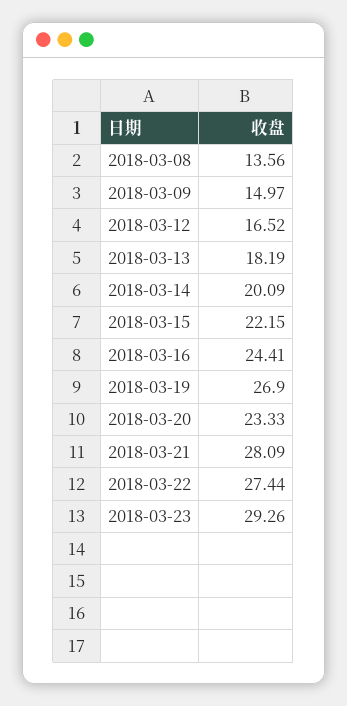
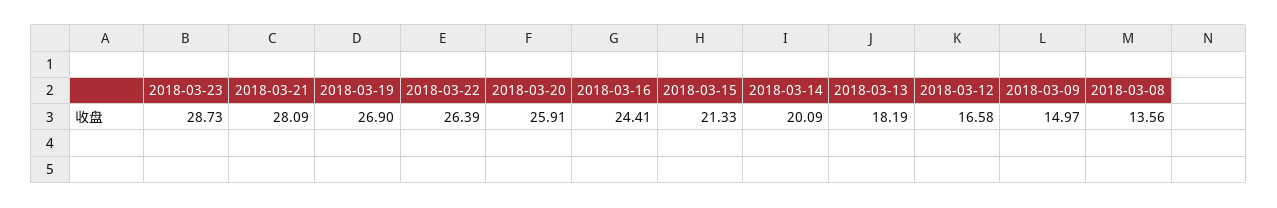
2018-03-12: 16.52 -> 16.58
2018-03-15: 22.15 -> 21.33
2018-03-20: 23.33 -> 25.91
2018-03-22: 27.44 -> 26.39
2018-03-23: 29.26 -> 28.73

